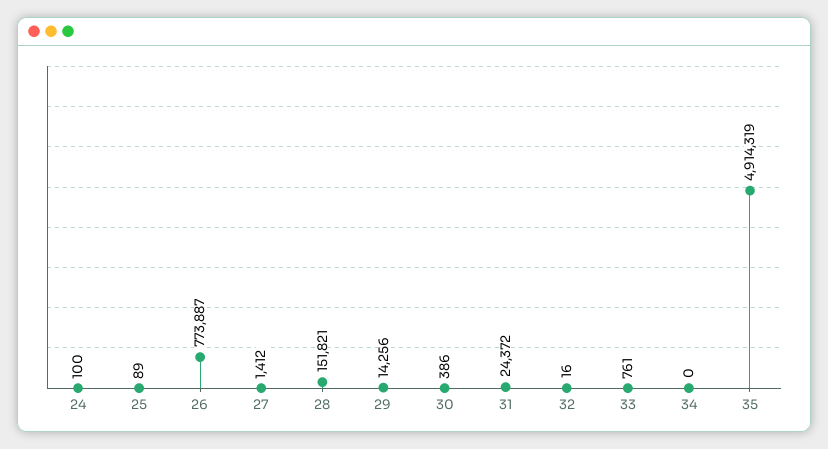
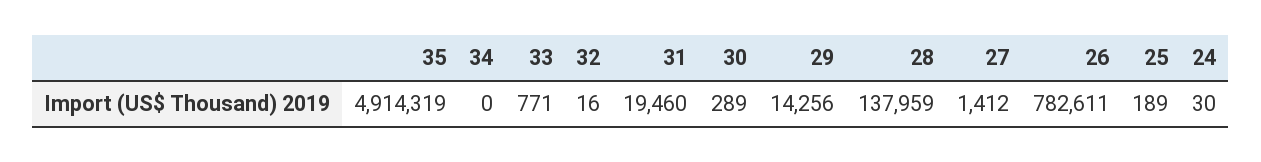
24: 100 -> 30
25: 89 -> 189
26: 773887 -> 782611
28: 151821 -> 137959
30: 386 -> 289
31: 24372 -> 19460
33: 761 -> 771

